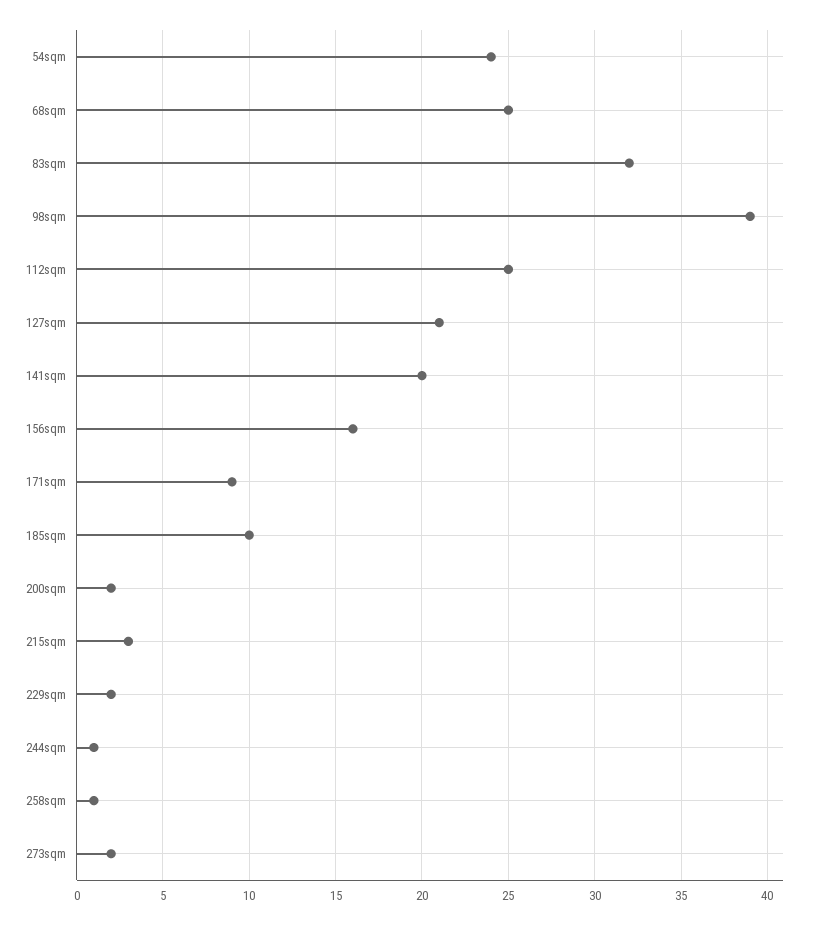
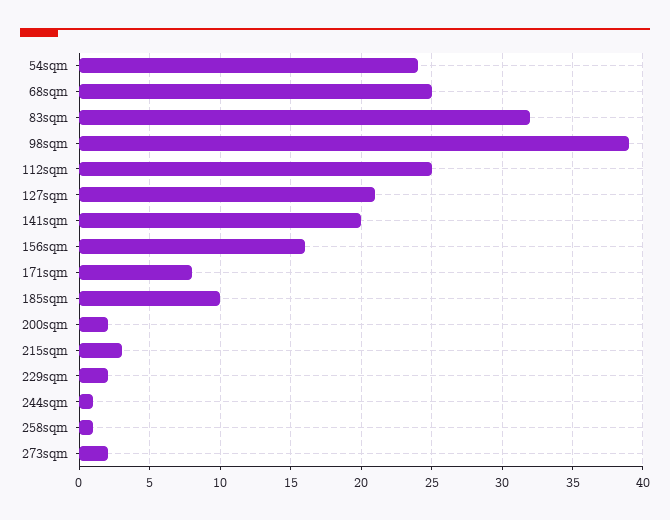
171sqm: 9 -> 8

